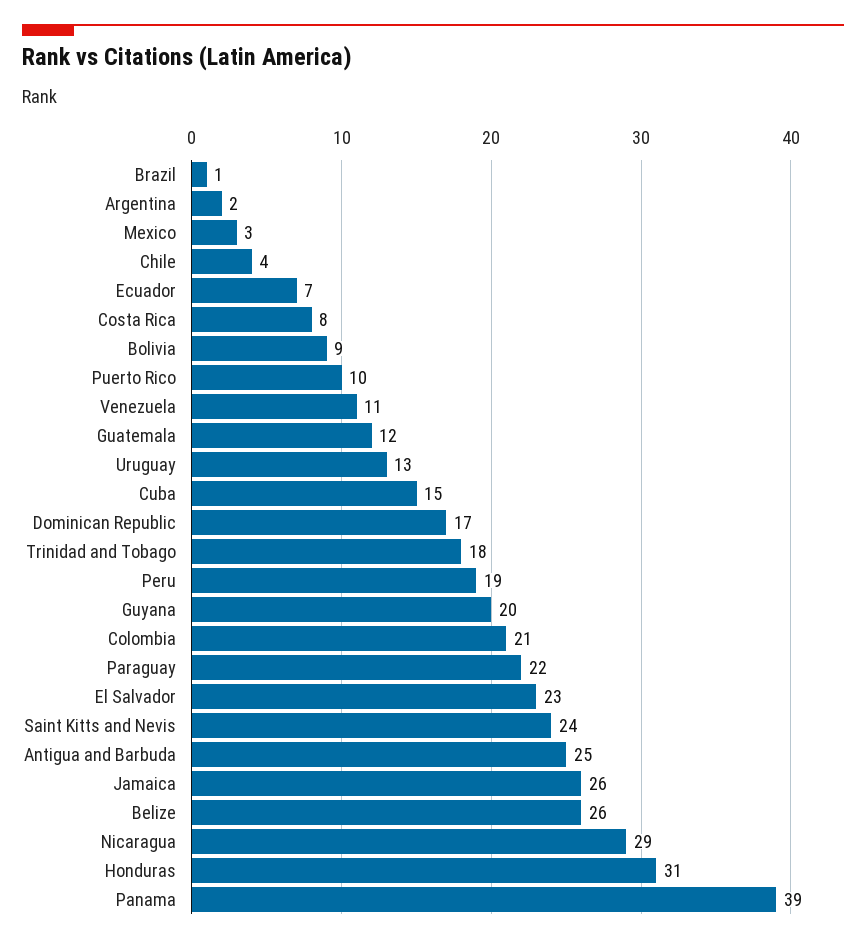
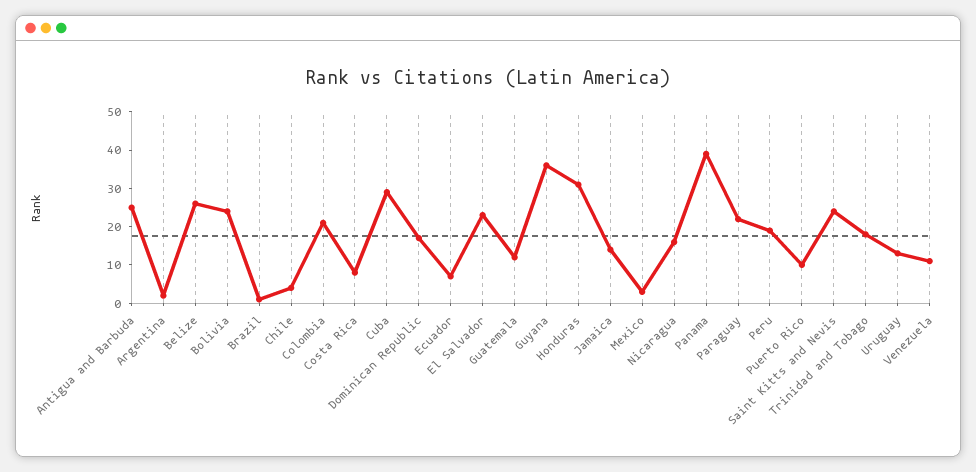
Bolivia: 9 -> 25
Cuba: 15 -> 30
Guyana: 20 -> 35
Jamaica: 26 -> 15
Nicaragua: 29 -> 15

